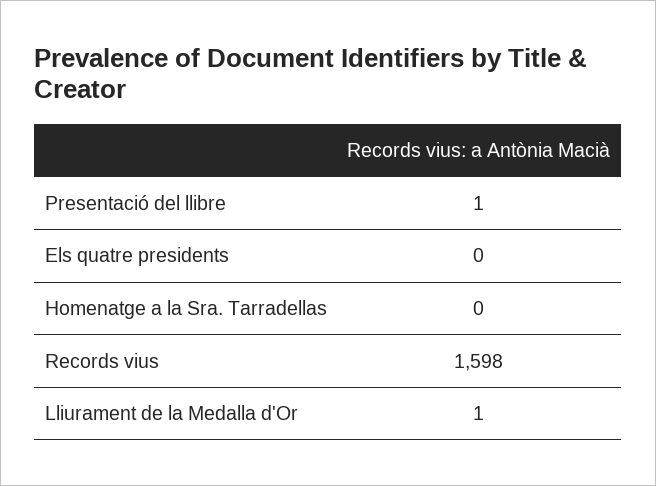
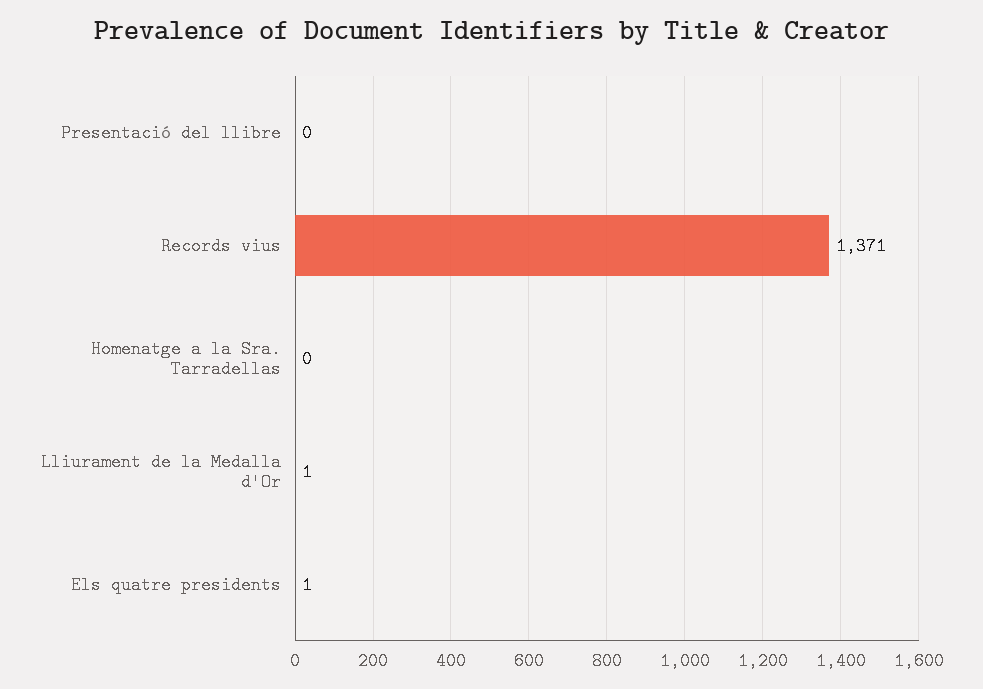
Presentació del llibre: 1 -> 0
Els quatre presidents: 0 -> 1
Records vius: 1598 -> 1371

